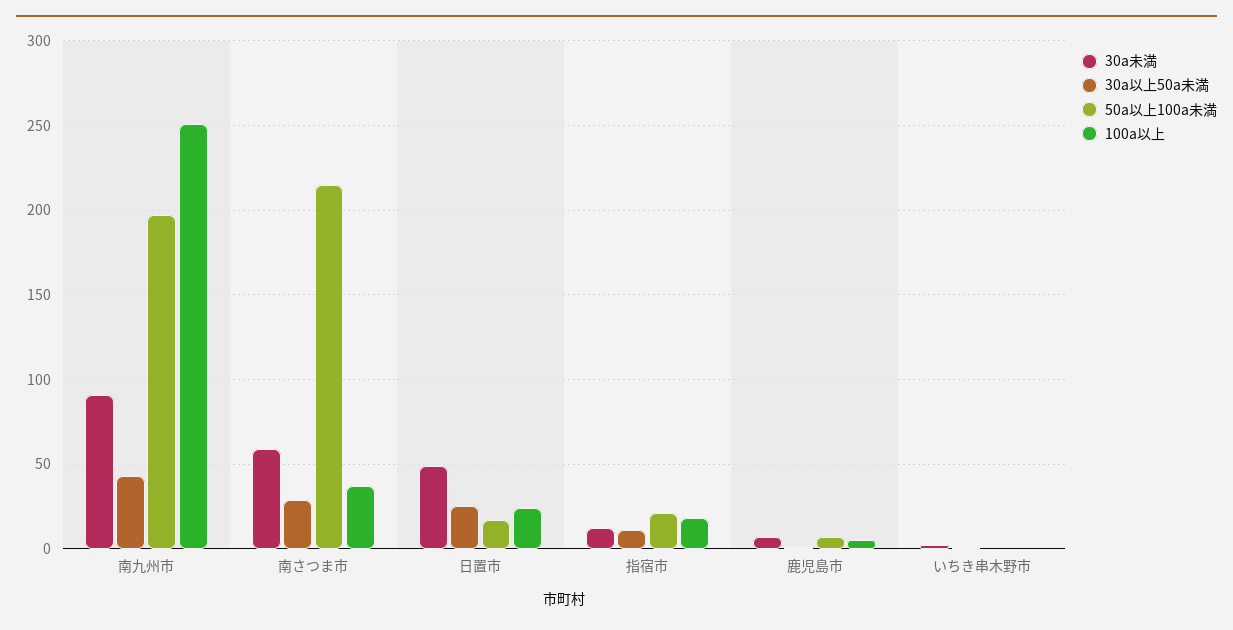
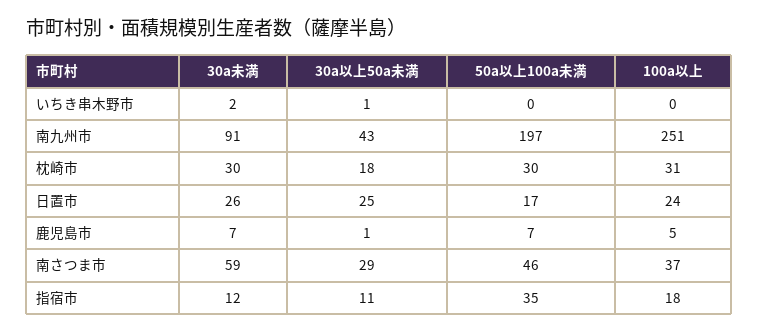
50a以上100a未満, 南さつま市: 215 -> 46
30a未満, 日置市: 50 -> 26
50a以上100a未満, 指宿市: 20 -> 35
30a未満, 枕崎市: none -> 30
30a以上50a未満, 枕崎市: none -> 18
50a以上100a未満, 枕崎市: none -> 30
100a以上, 枕崎市: none -> 31

